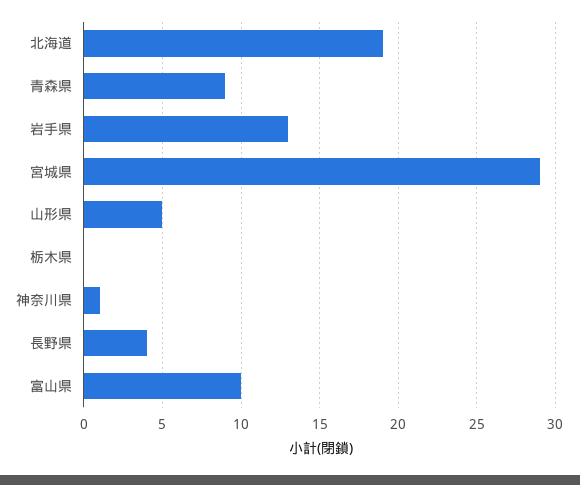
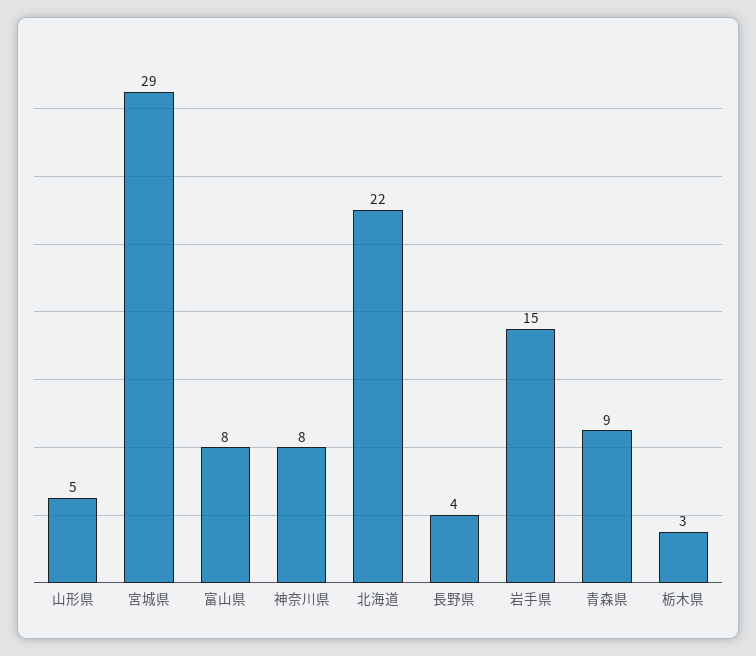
北海道: 19 -> 22
岩手県: 13 -> 15
栃木県: 0 -> 3
神奈川県: 1 -> 8
富山県: 10 -> 8

